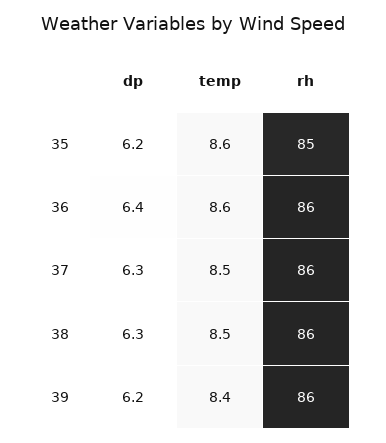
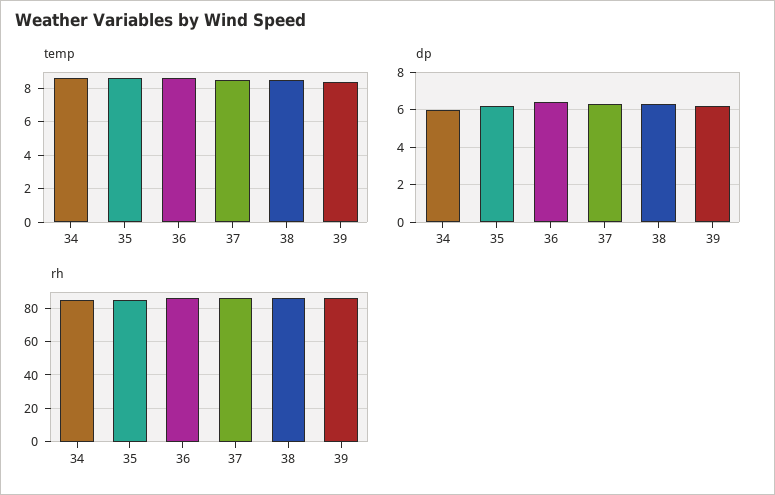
temp, 34: none -> 8.5
dp, 34: none -> 6
rh, 34: none -> 85

